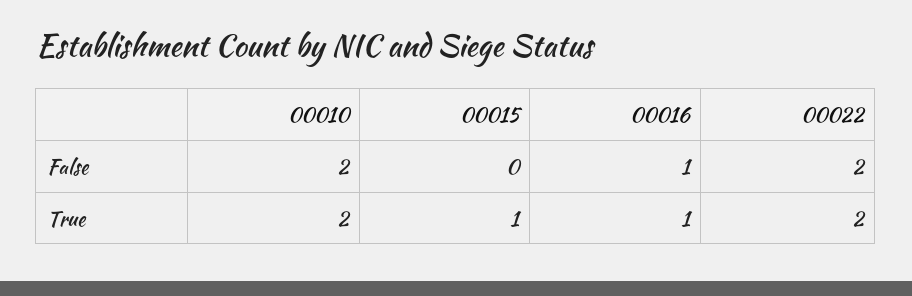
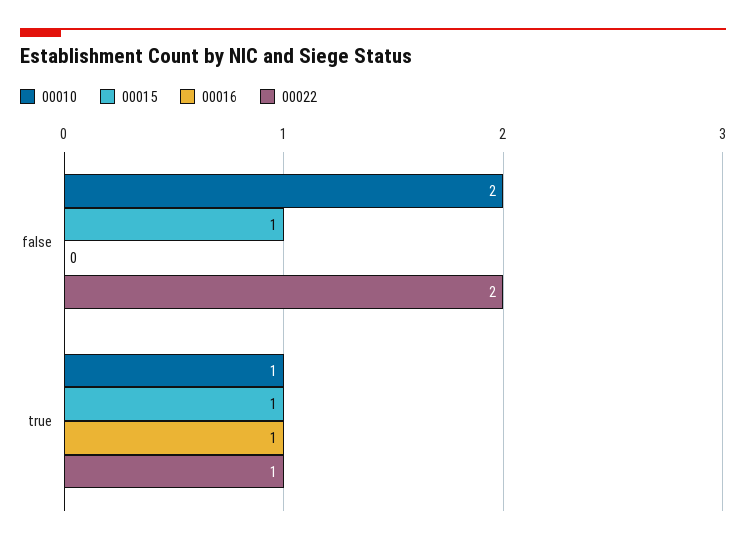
00015, False: 0 -> 1
00016, False: 1 -> 0
00010, True: 2 -> 1
00022, True: 2 -> 1

